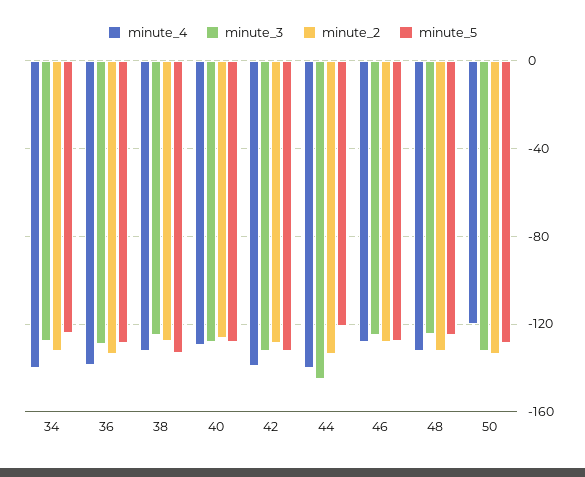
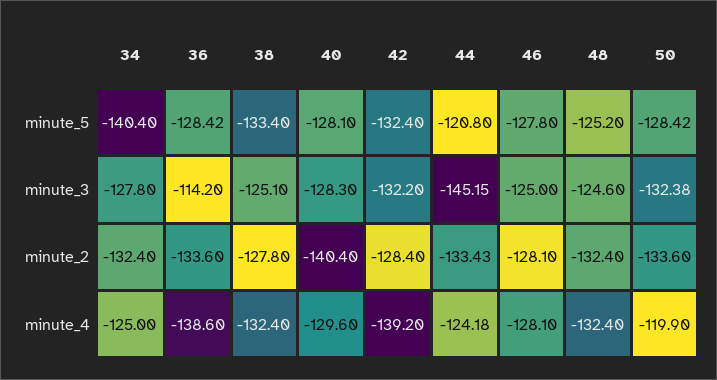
minute_4, 34: -140 -> -125
minute_5, 34: -125 -> -140.4
minute_3, 36: -130 -> -114.2
minute_2, 40: -125 -> -140.4
minute_4, 44: -140 -> -124.18

